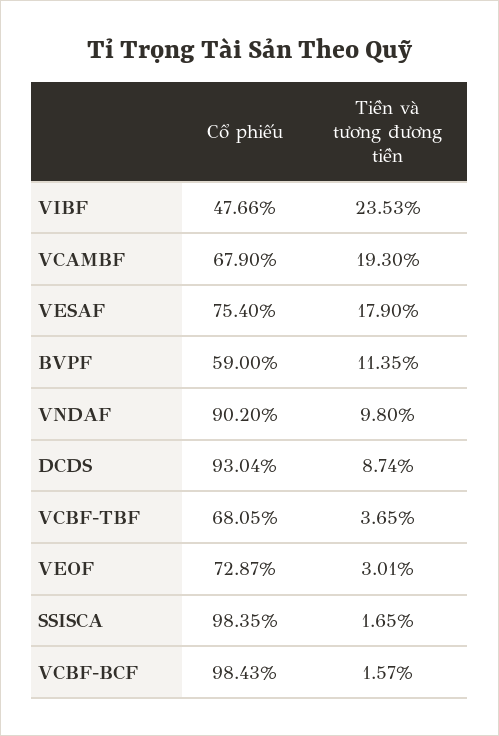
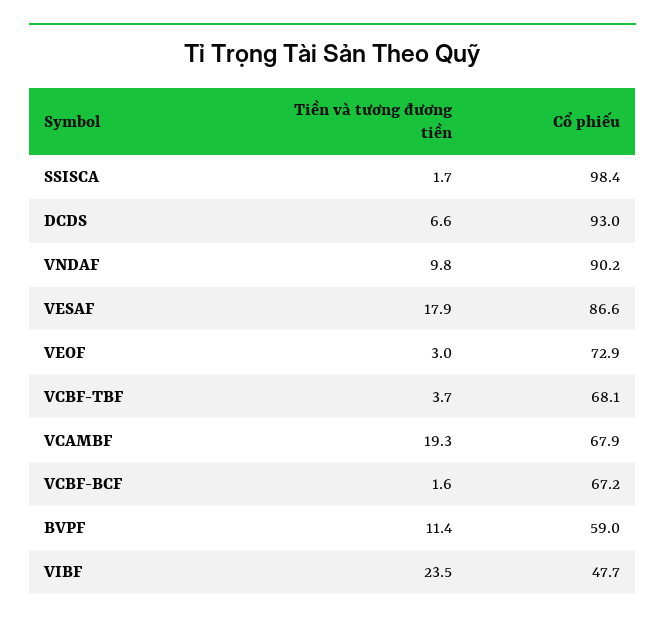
Cổ phiếu, VESAF: 75.4 -> 86.6
Tiền và tương đương tiền, DCDS: 8.74 -> 6.6
Cổ phiếu, VCBF-BCF: 98.43 -> 67.2

